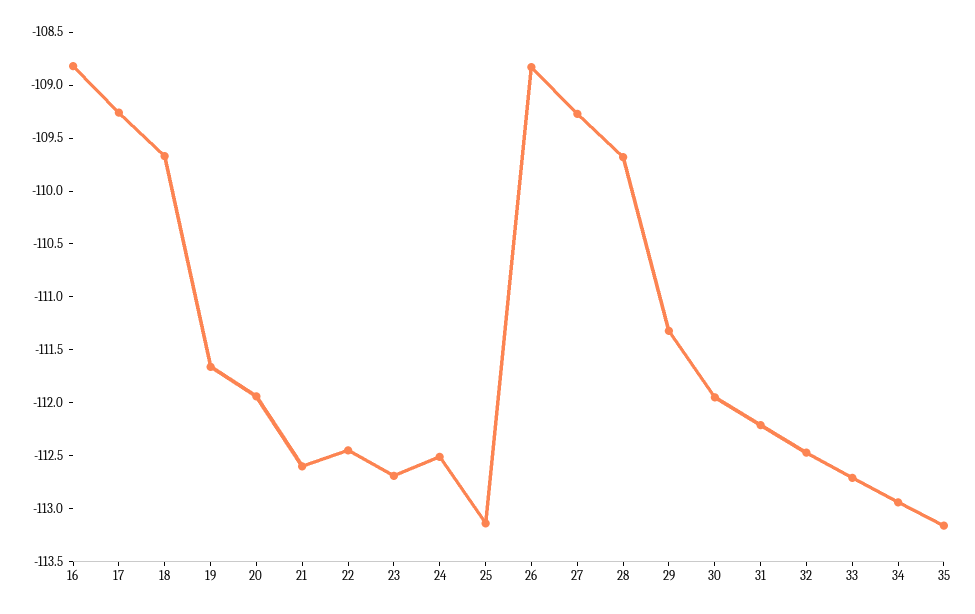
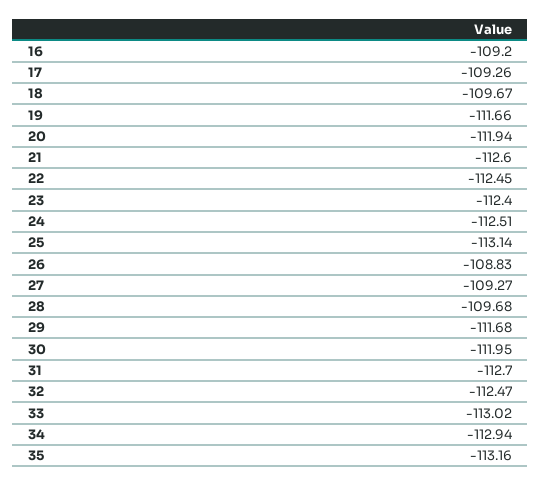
16: -108.8 -> -109.2
23: -112.7 -> -112.4
29: -111.3 -> -111.68
31: -112.2 -> -112.7
33: -112.7 -> -113.02

